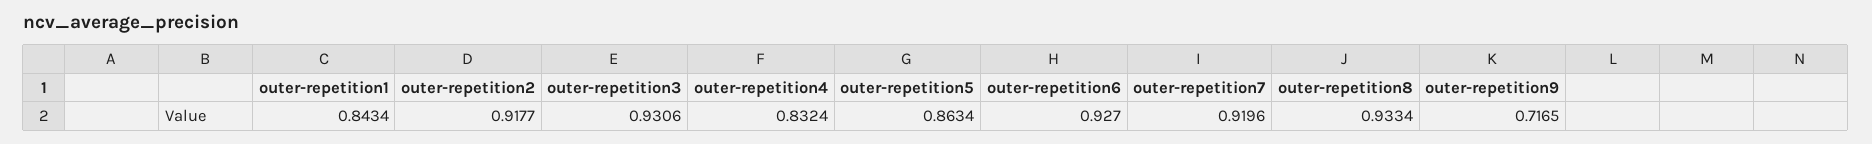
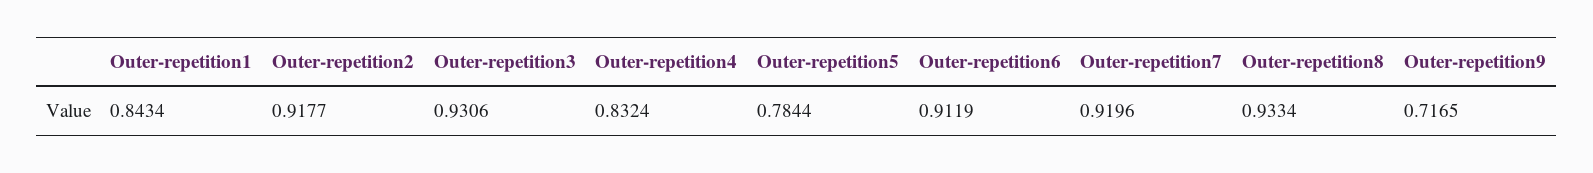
outer-repetition5: 0.8634 -> 0.7844
outer-repetition6: 0.927 -> 0.9119

